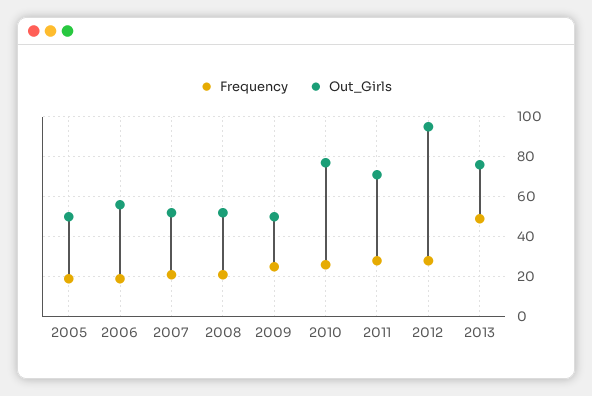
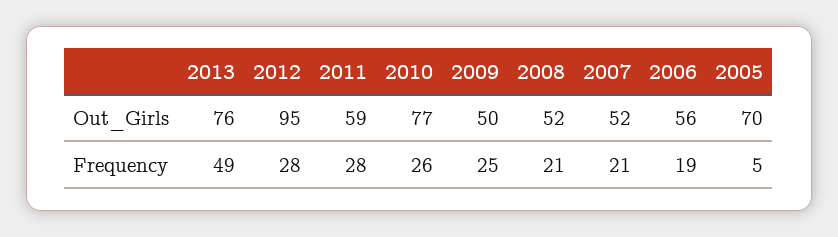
Frequency, 2005: 20 -> 5
Out_Girls, 2005: 50 -> 70
Out_Girls, 2011: 70 -> 59

